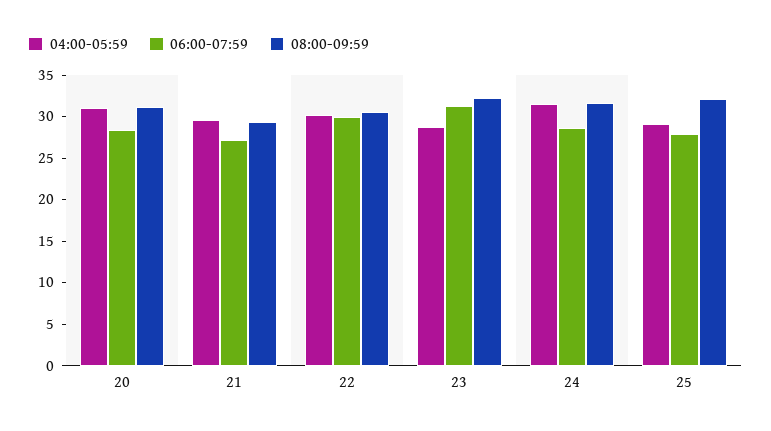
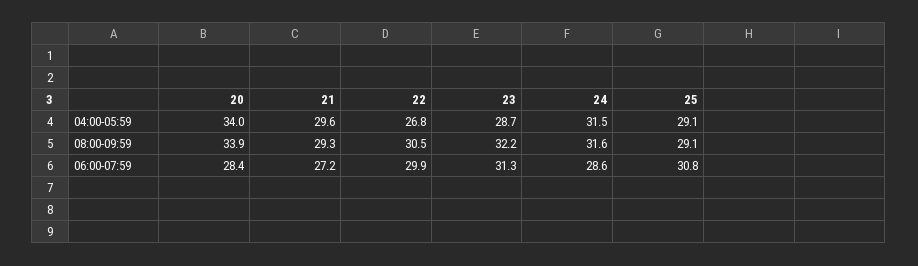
04:00-05:59, 20: 31 -> 34
08:00-09:59, 20: 31 -> 33.9
04:00-05:59, 22: 30 -> 26.8
06:00-07:59, 25: 28 -> 30.8
08:00-09:59, 25: 32 -> 29.1

